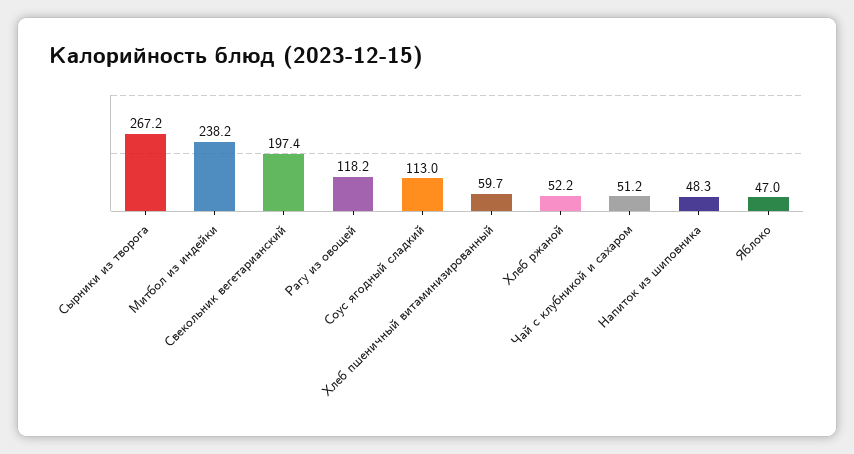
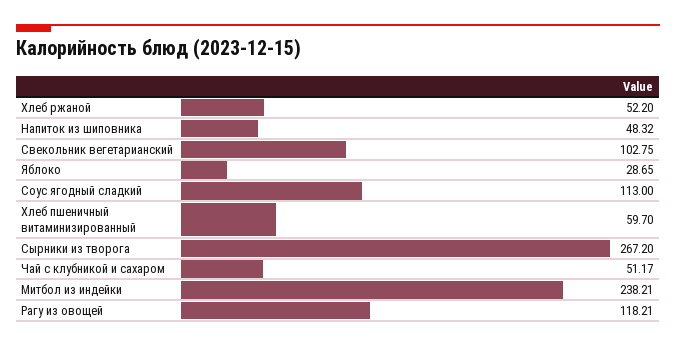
Свекольник вегетарианский: 197.4 -> 102.75
Яблоко: 47 -> 28.65

